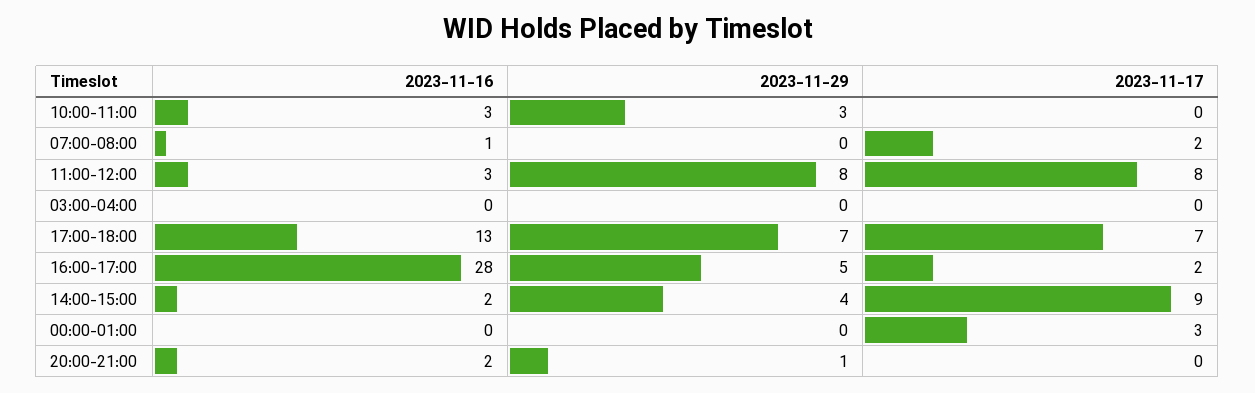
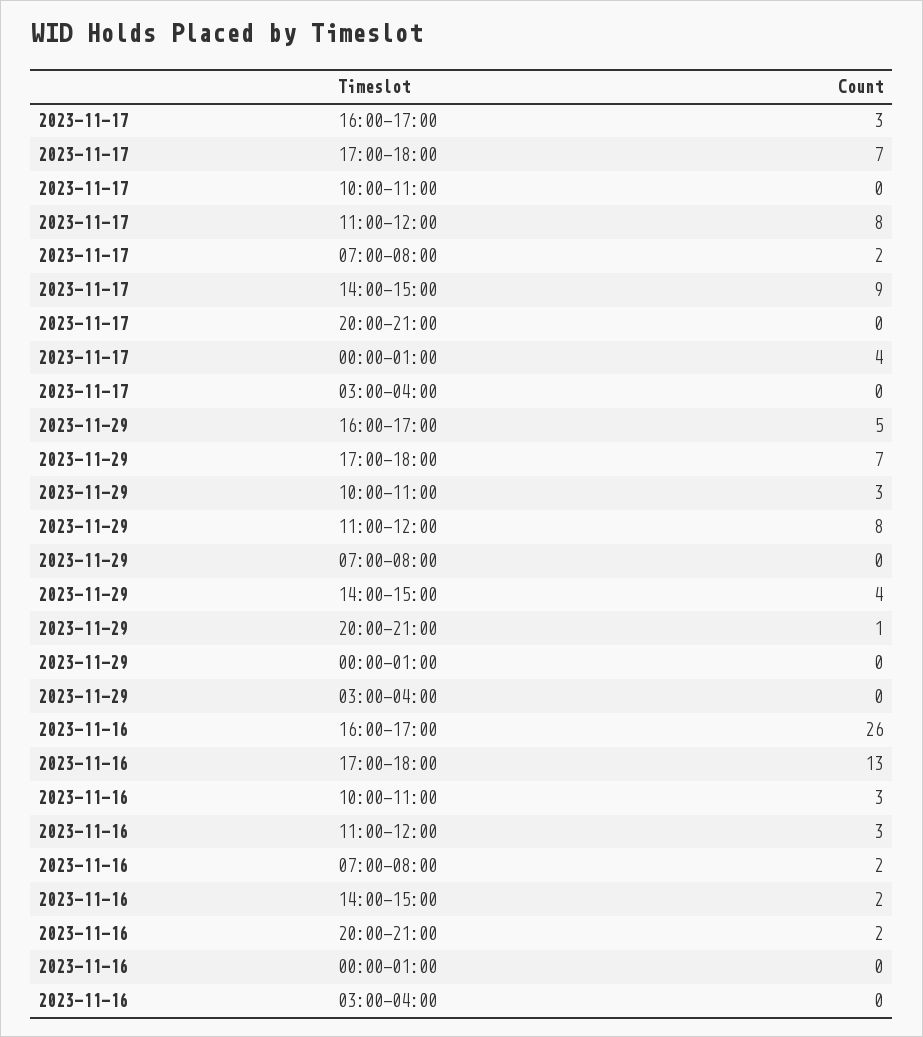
2023-11-16, 07:00-08:00: 1 -> 2
2023-11-16, 16:00-17:00: 28 -> 26
2023-11-17, 16:00-17:00: 2 -> 3
2023-11-17, 00:00-01:00: 3 -> 4

